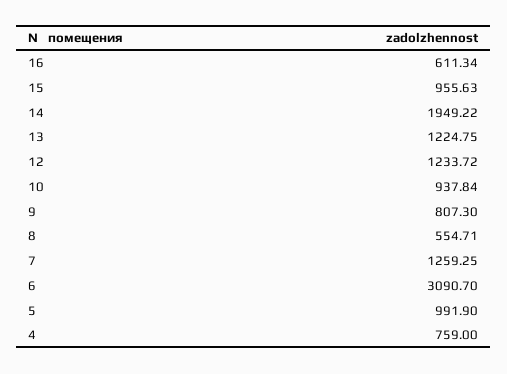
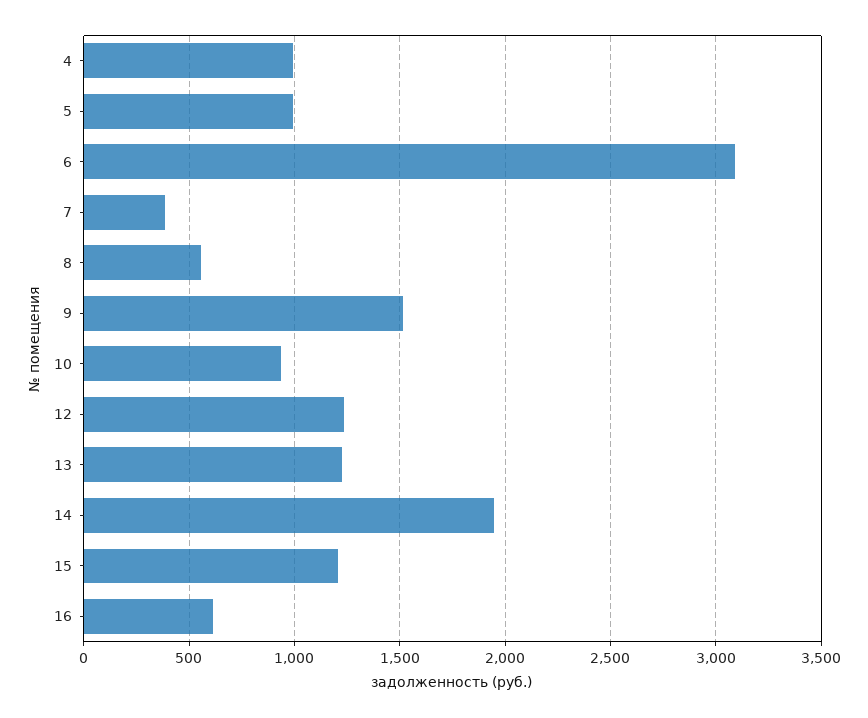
15: 955.63 -> 1200
9: 807.3 -> 1500
7: 1259.25 -> 400
4: 759 -> 1000

